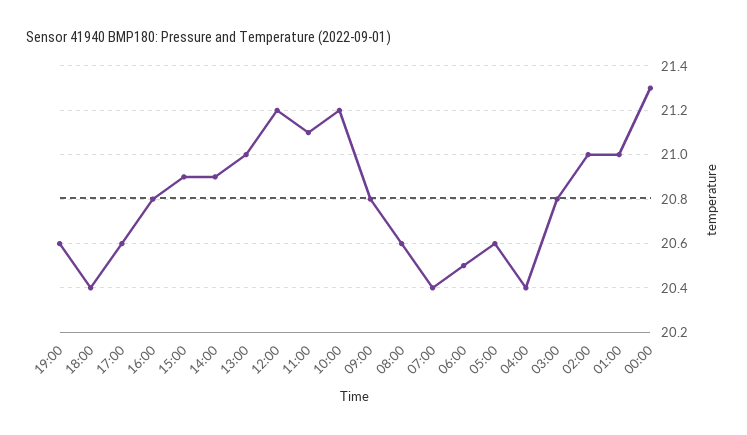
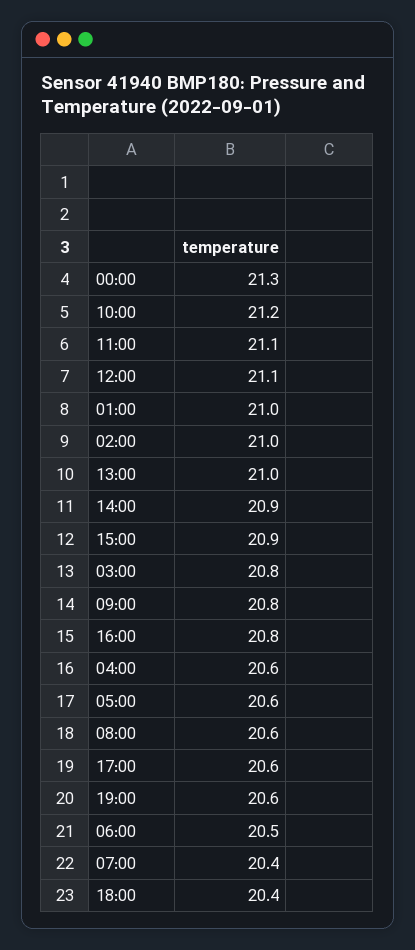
12:00: 21.2 -> 21.1
04:00: 20.4 -> 20.6

